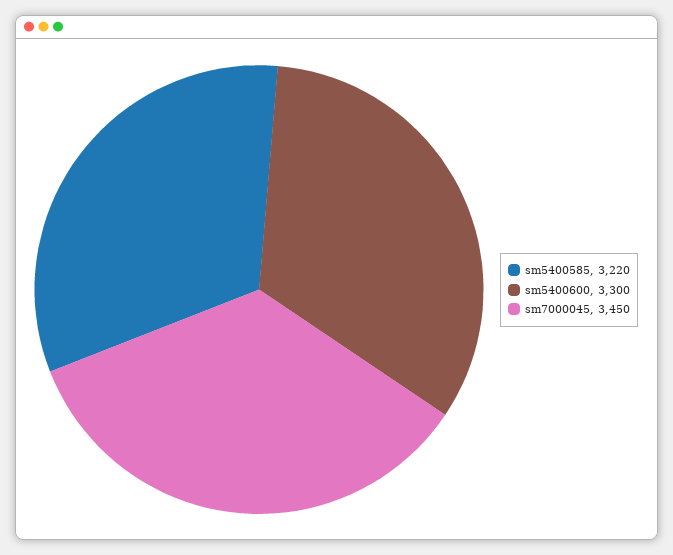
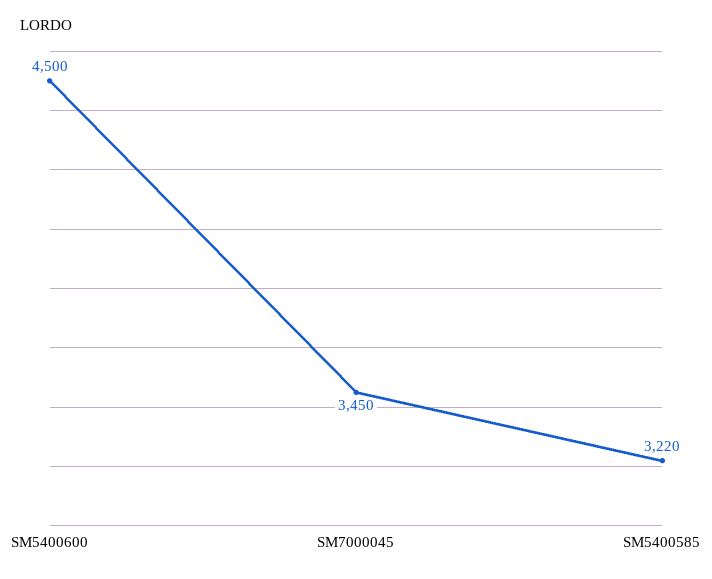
sm5400600: 3300 -> 4500

